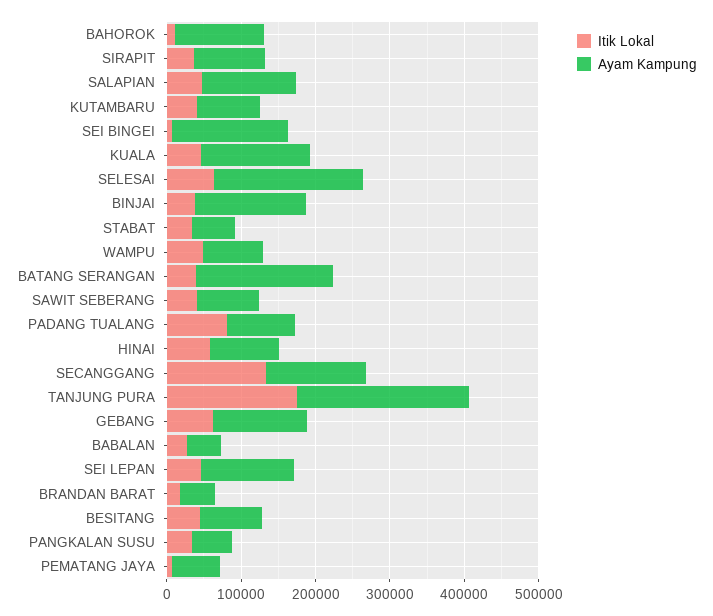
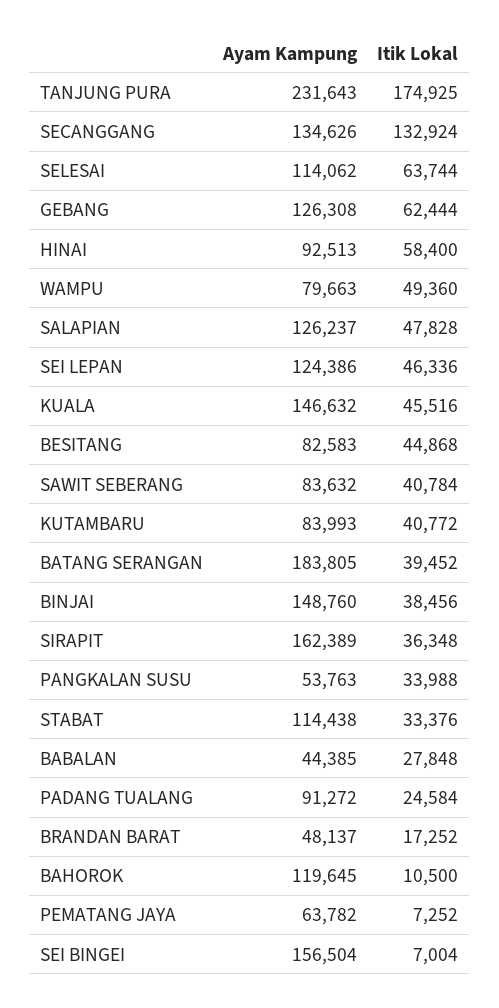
Ayam Kampung, SIRAPIT: 100000 -> 162389
Ayam Kampung, SELESAI: 200000 -> 114062
Ayam Kampung, STABAT: 60000 -> 114438
Itik Lokal, PADANG TUALANG: 80000 -> 24584

